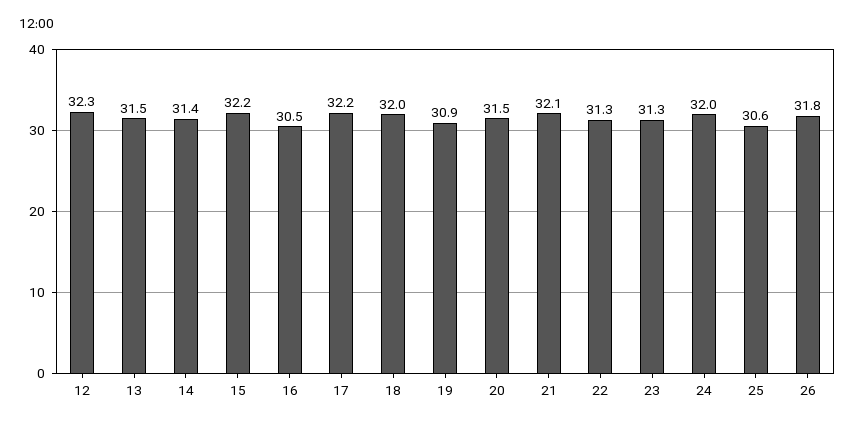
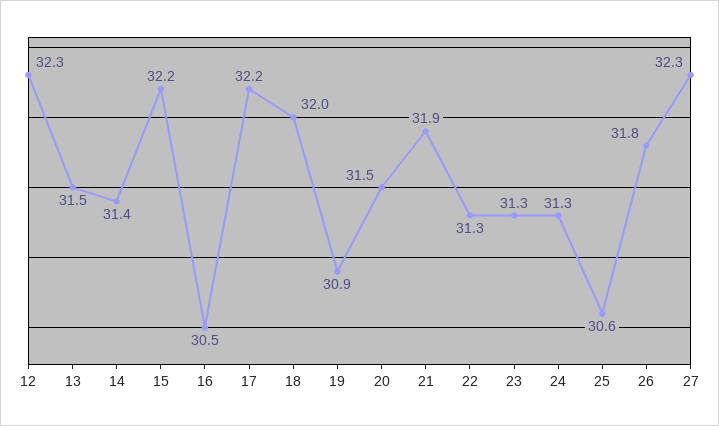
21: 32.1 -> 31.9
24: 32 -> 31.3
27: none -> 32.3

